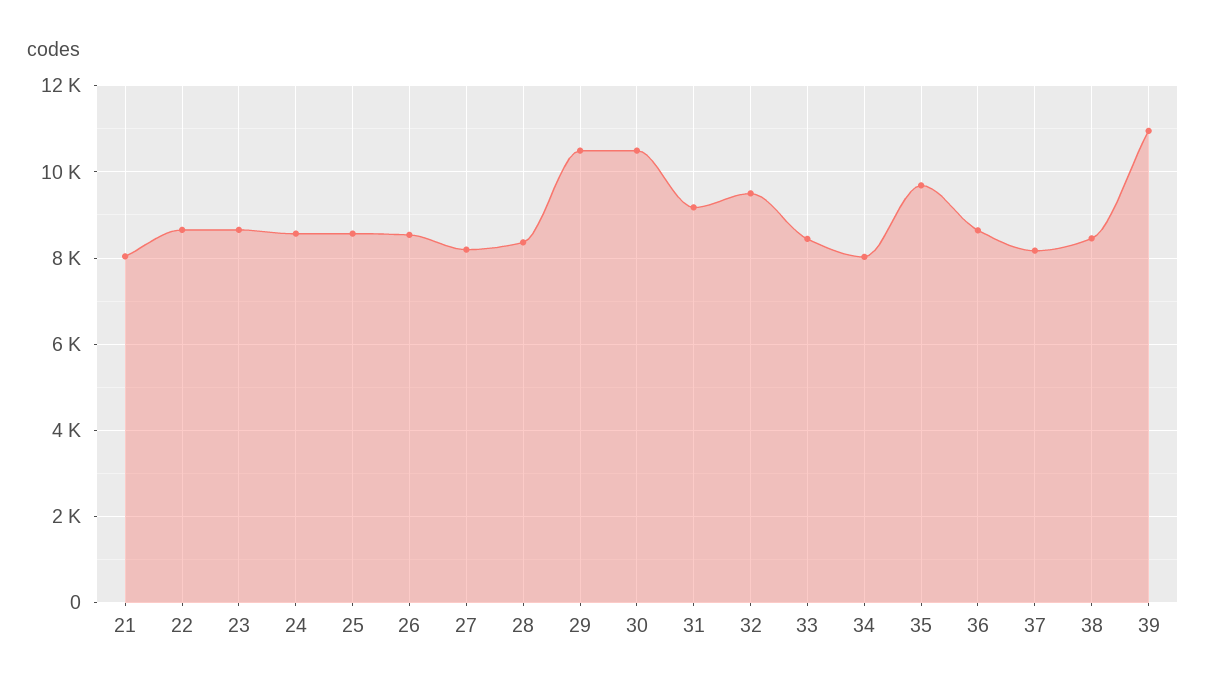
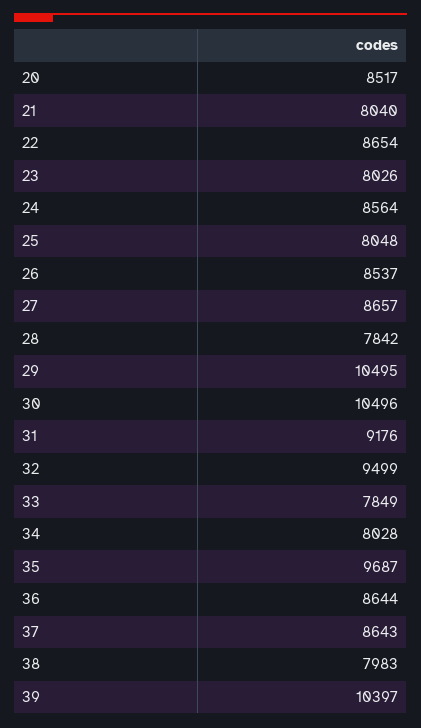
23: 8600 -> 8026
25: 8600 -> 8048
27: 8200 -> 8657
28: 8400 -> 7842
33: 8400 -> 7849
37: 8200 -> 8643
38: 8400 -> 7983
39: 11000 -> 10397
20: none -> 8517

